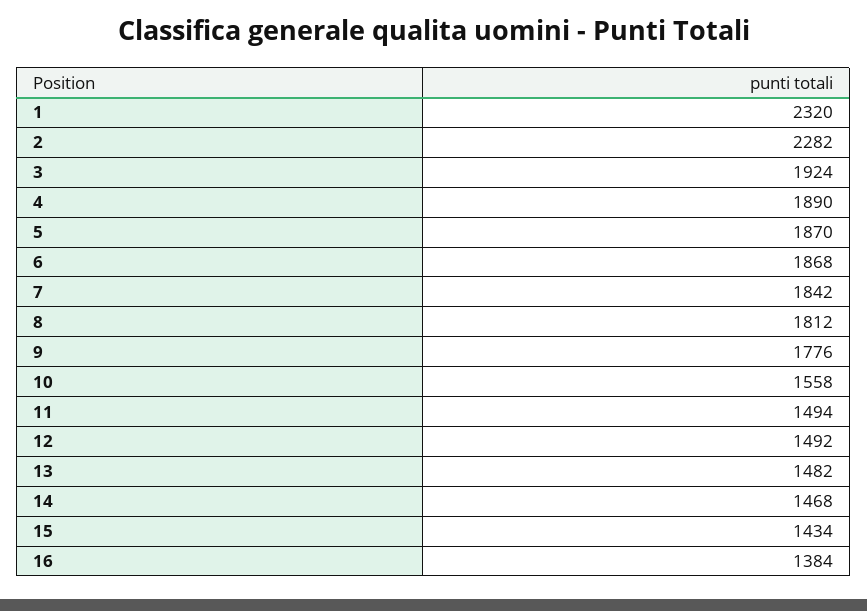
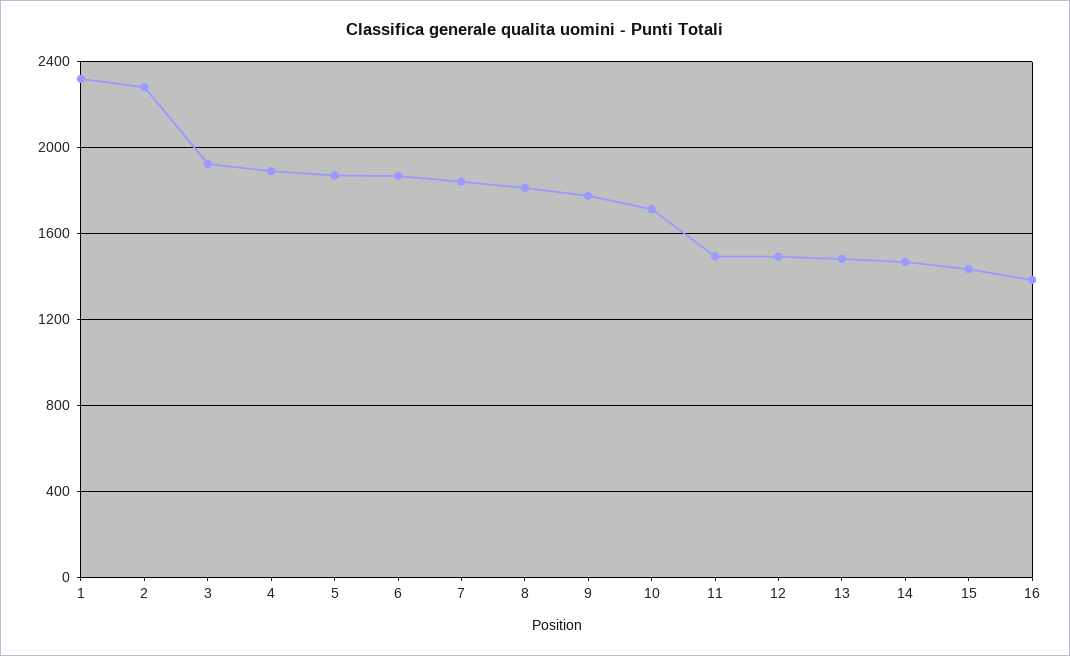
10: 1558 -> 1700

